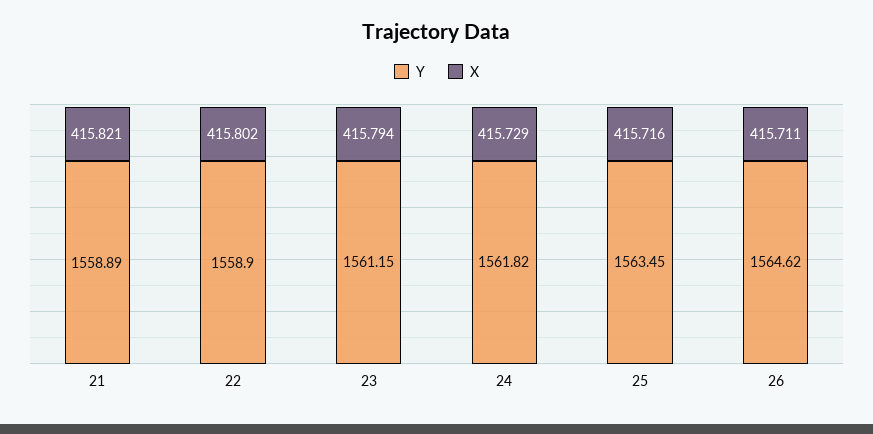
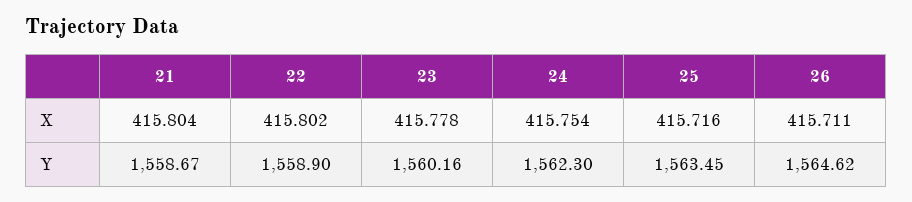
Y, 21: 1558.89 -> 1558.67
X, 21: 415.821 -> 415.804
Y, 23: 1561.15 -> 1560.16
X, 23: 415.794 -> 415.778
Y, 24: 1561.82 -> 1562.3
X, 24: 415.729 -> 415.754

